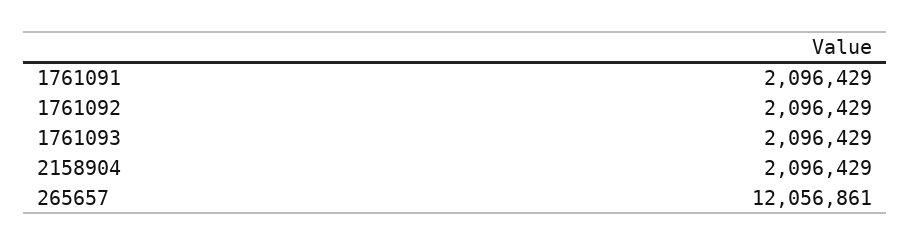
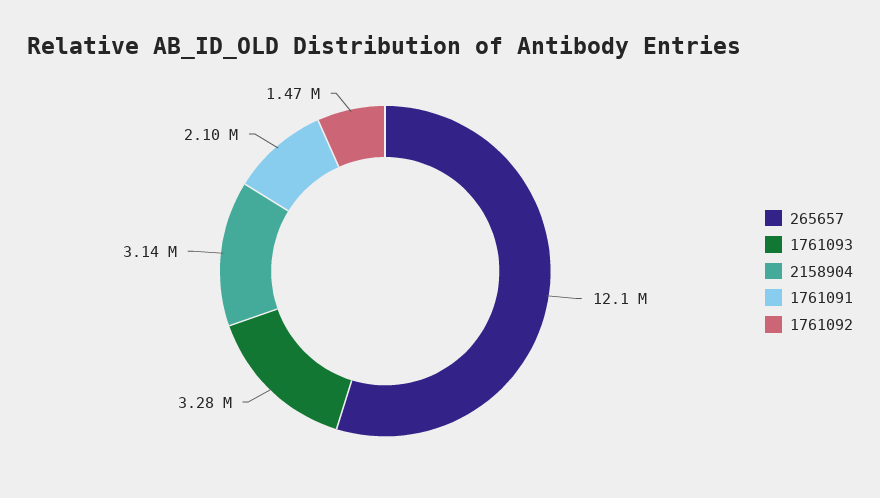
1761092: 2096429 -> 1470000
1761093: 2096429 -> 3280000
2158904: 2096429 -> 3140000

